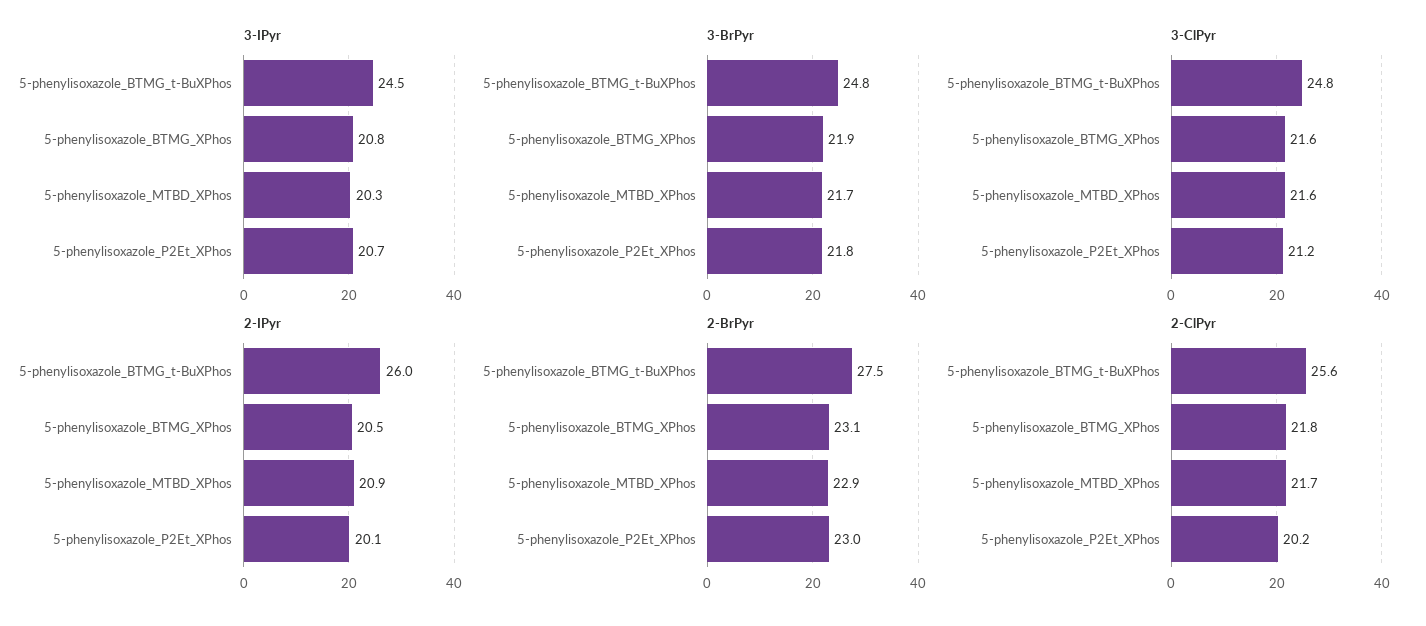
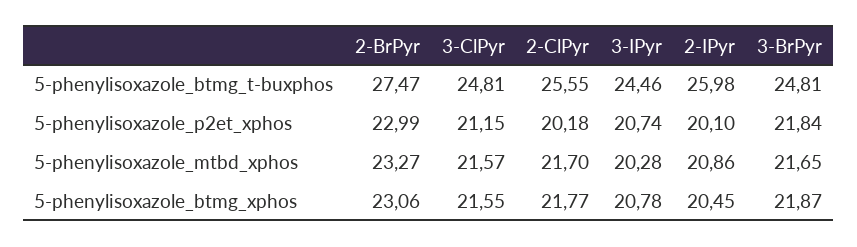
2-BrPyr, 5-phenylisoxazole_MTBD_XPhos: 22.9 -> 23.27

